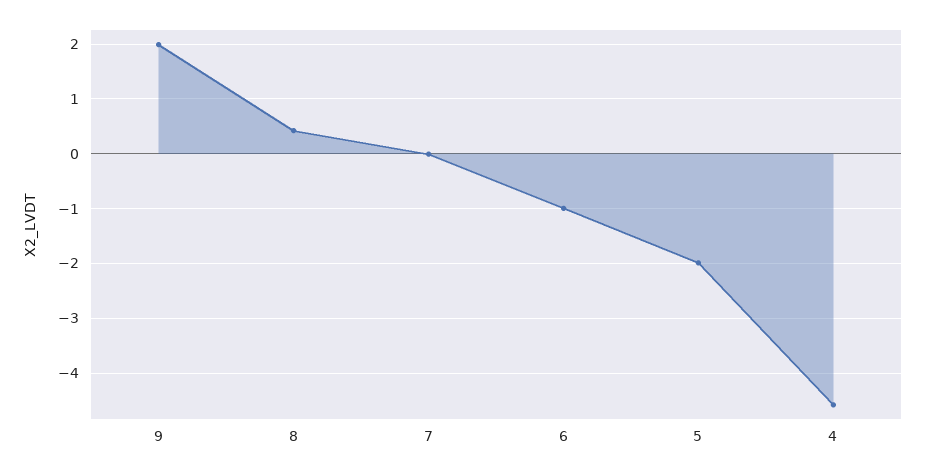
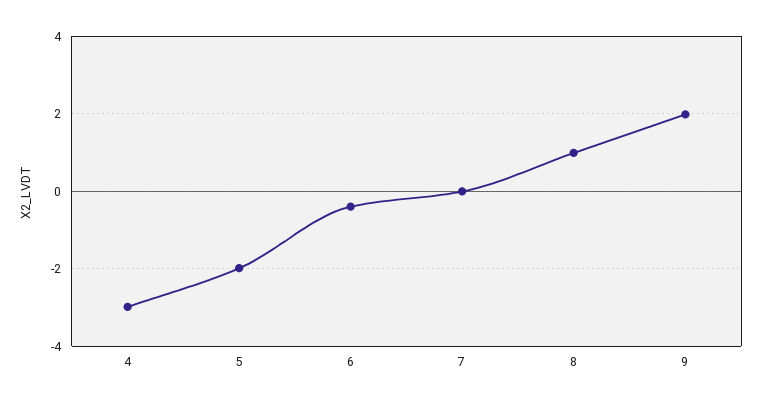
8: 0.4 -> 1
6: -1 -> -0.4
4: -4.6 -> -3

